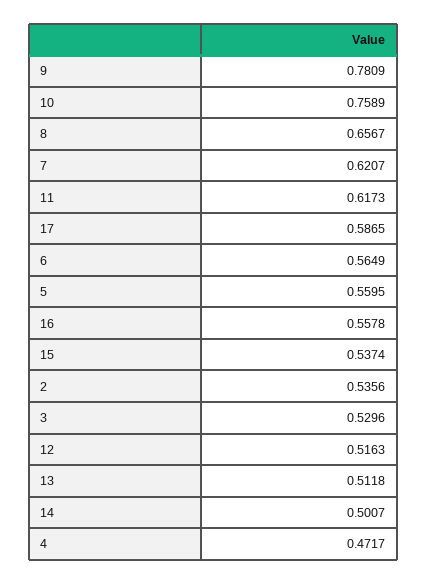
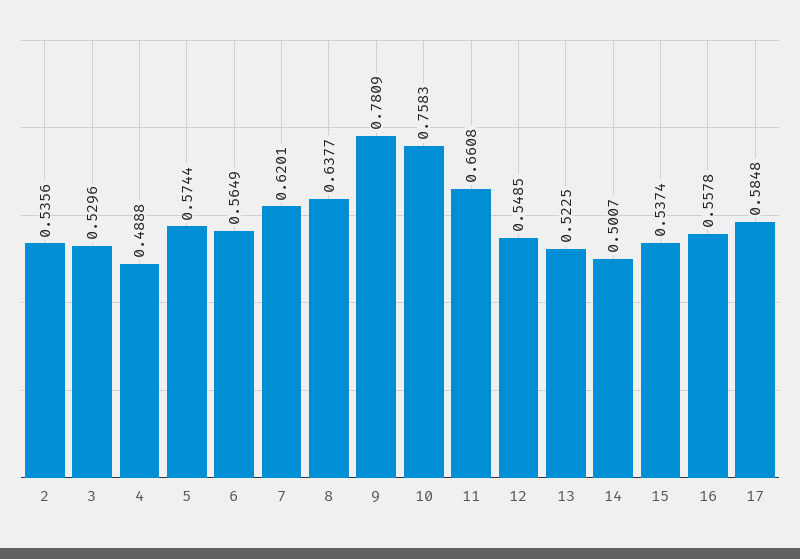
10: 0.7589 -> 0.7583
8: 0.6567 -> 0.6377
7: 0.6207 -> 0.6201
11: 0.6173 -> 0.6608
17: 0.5865 -> 0.5848
5: 0.5595 -> 0.5744
12: 0.5163 -> 0.5485
13: 0.5118 -> 0.5225
4: 0.4717 -> 0.4888

